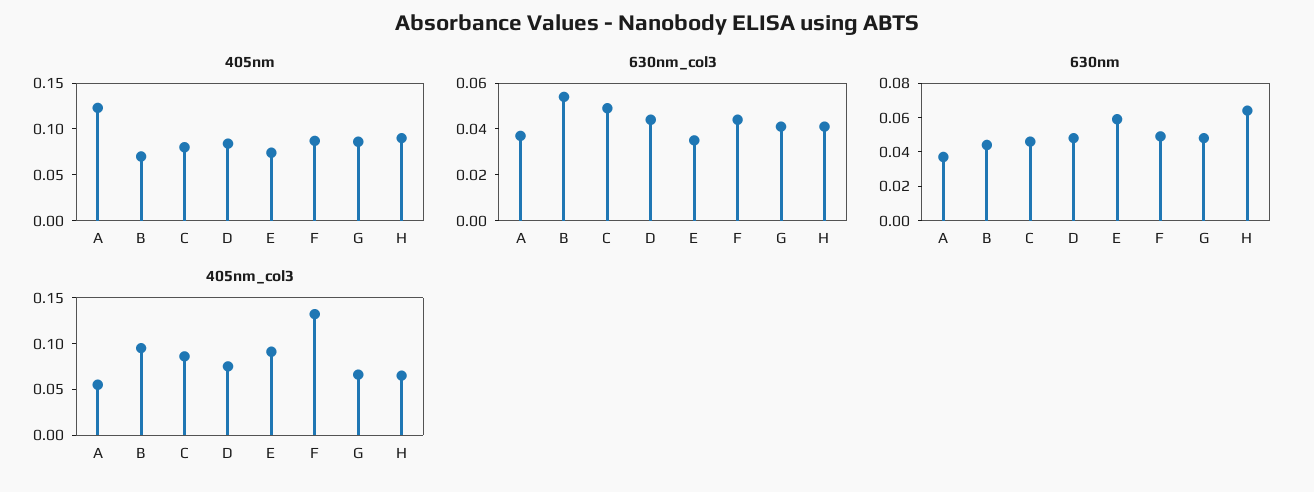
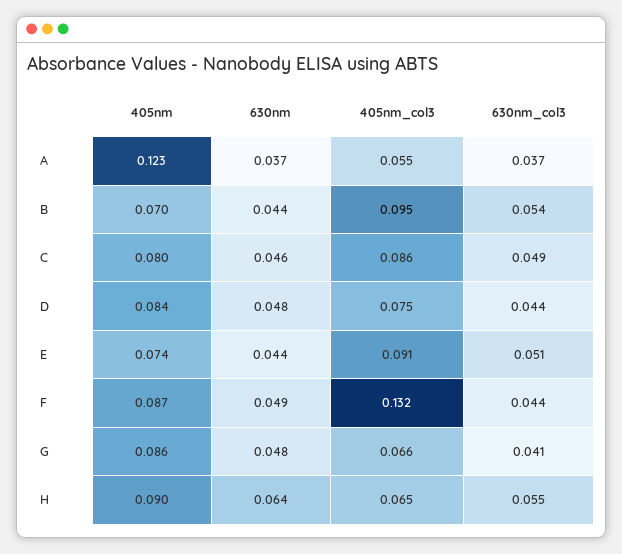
630nm_col3, E: 0.035 -> 0.051
630nm_col3, H: 0.04 -> 0.055
630nm, E: 0.06 -> 0.044

